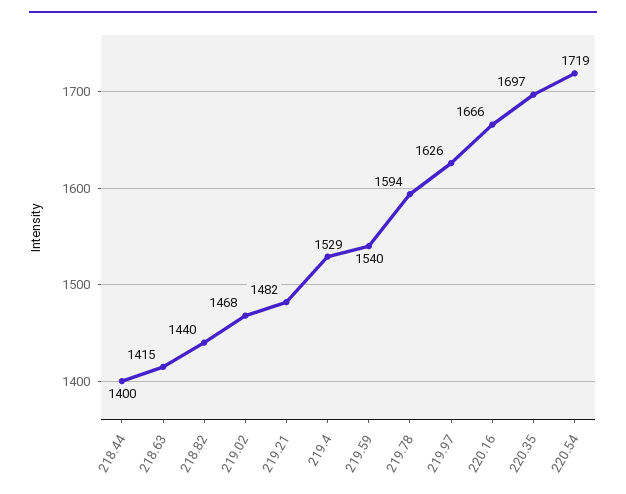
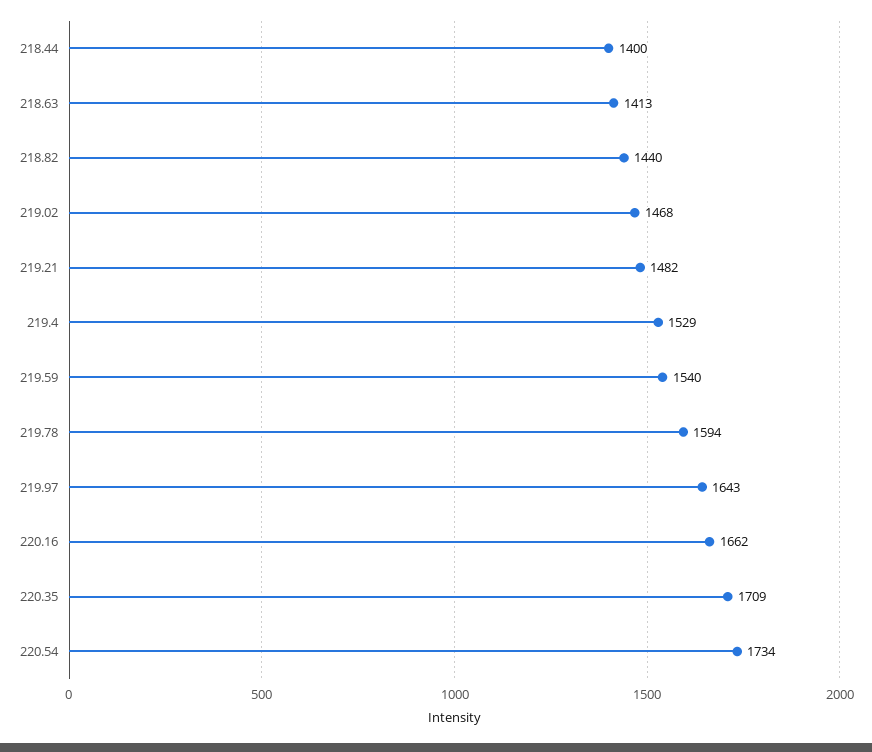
218.63: 1415 -> 1413
219.97: 1626 -> 1643
220.16: 1666 -> 1662
220.35: 1697 -> 1709
220.54: 1719 -> 1734

